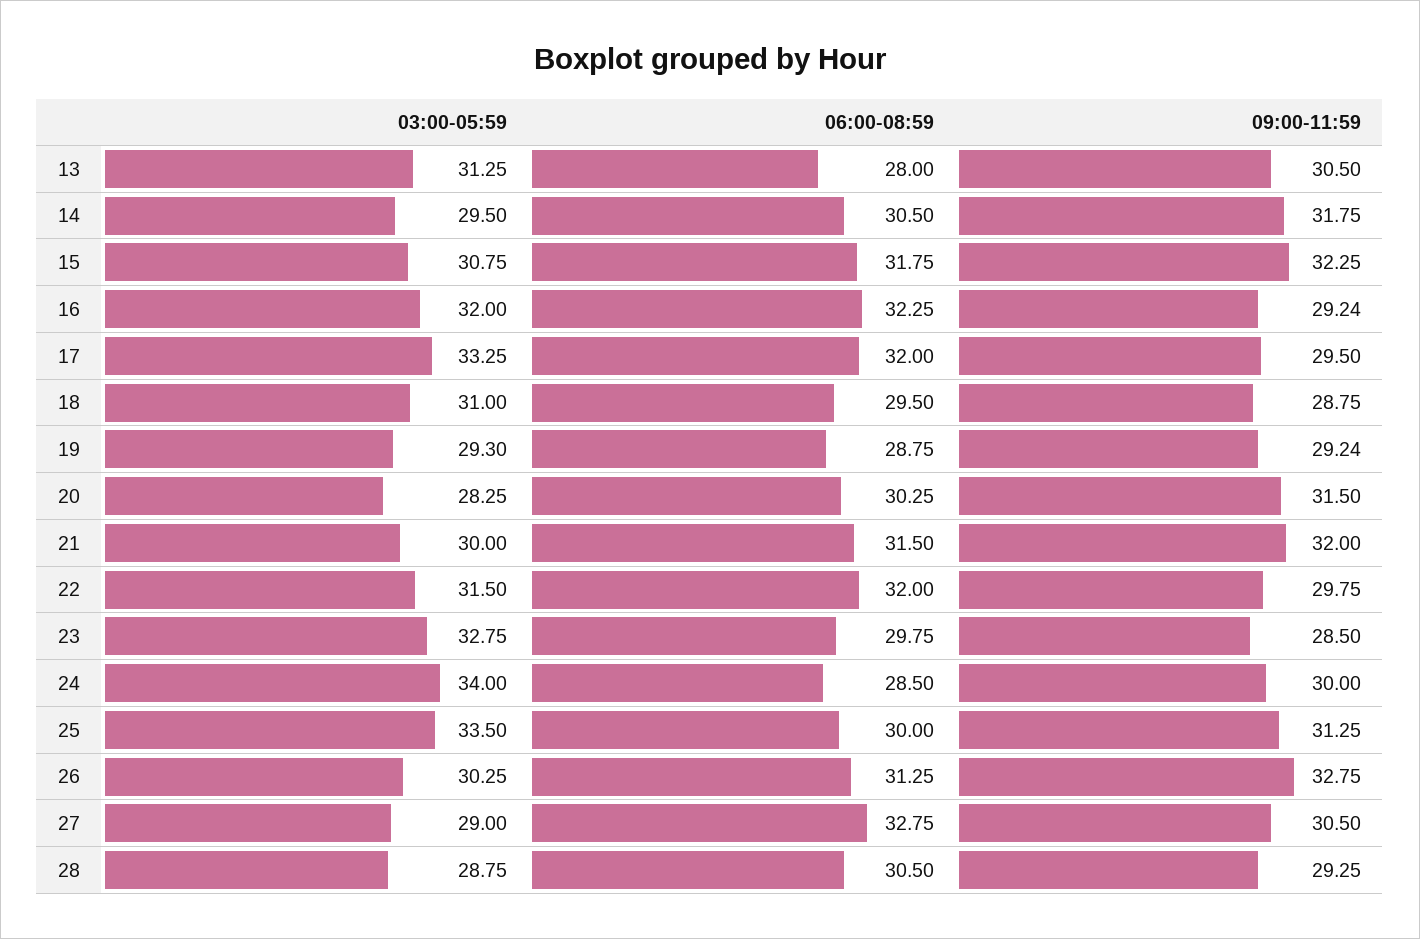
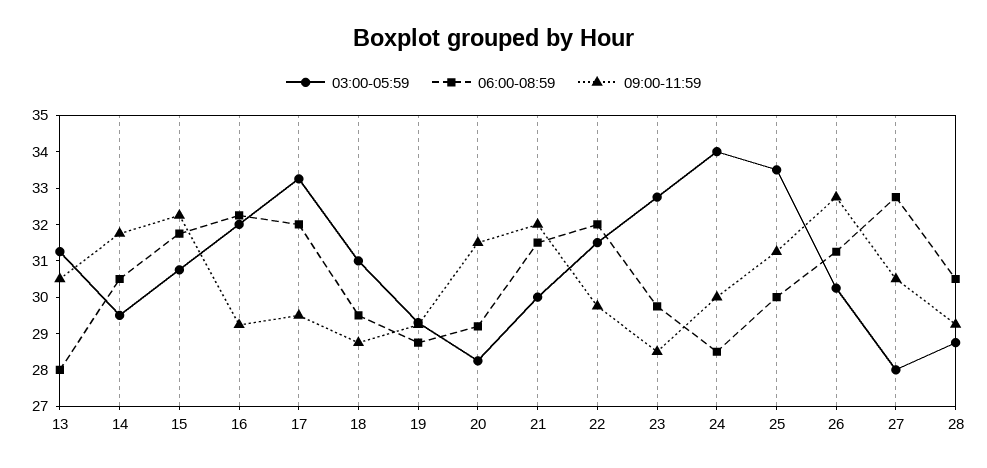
06:00-08:59, 20: 30.25 -> 29.25
03:00-05:59, 27: 29 -> 28

